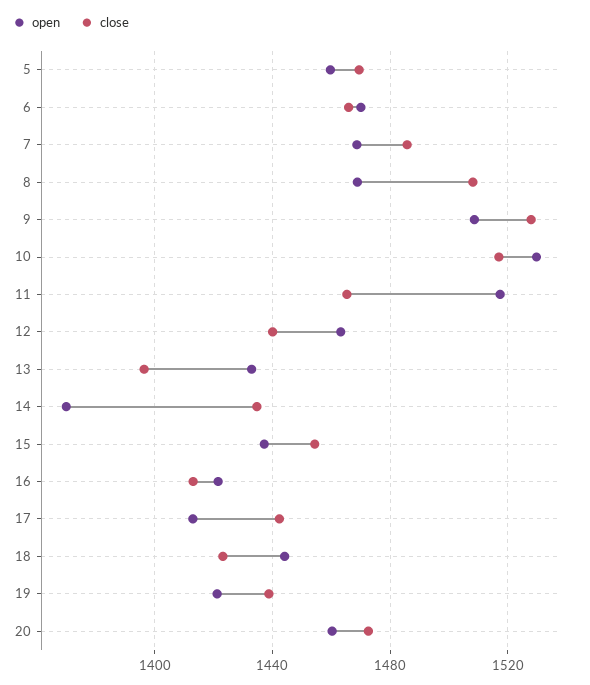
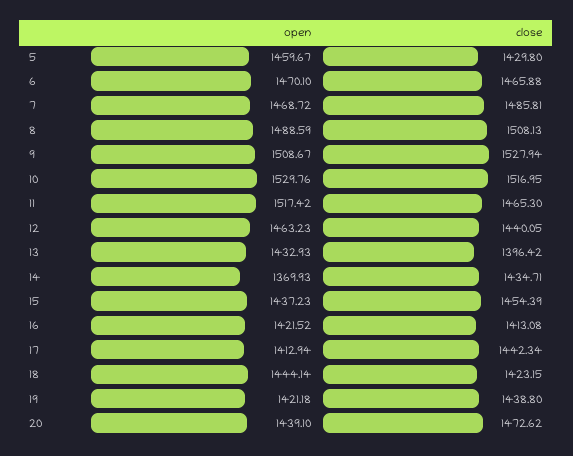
close, 5: 1470 -> 1429.8
open, 8: 1470 -> 1488.59
open, 20: 1460 -> 1439.1

